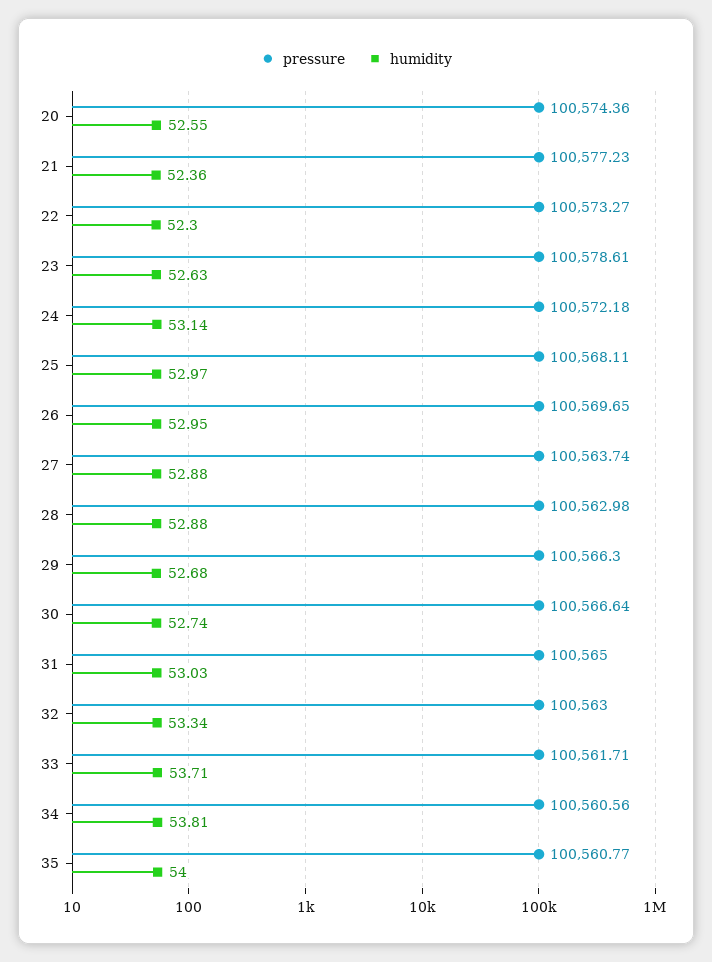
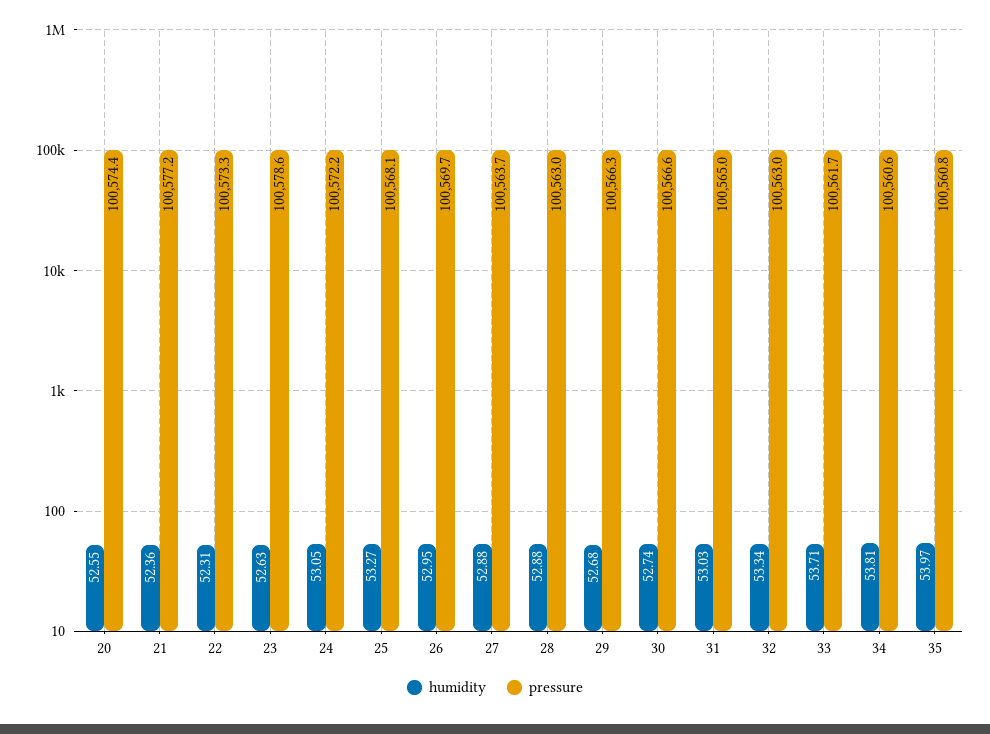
humidity, 22: 52.3 -> 52.31
humidity, 24: 53.14 -> 53.05
humidity, 25: 52.97 -> 53.27
humidity, 35: 54 -> 53.97

